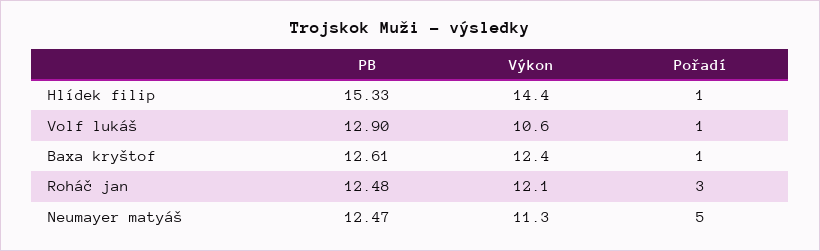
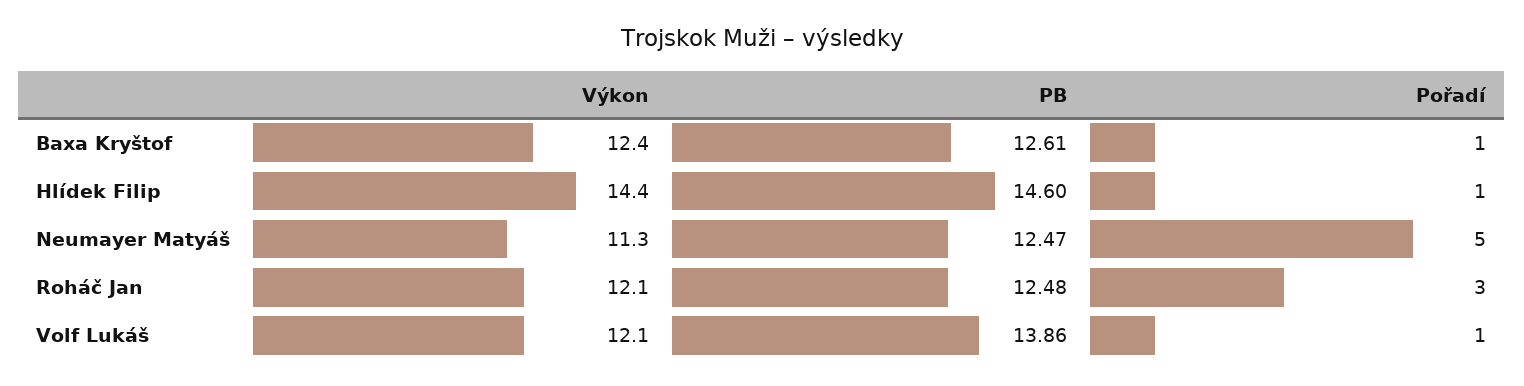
PB, Hlídek filip: 15.33 -> 14.6
PB, Volf lukáš: 12.9 -> 13.86
Výkon, Volf lukáš: 10.6 -> 12.1

